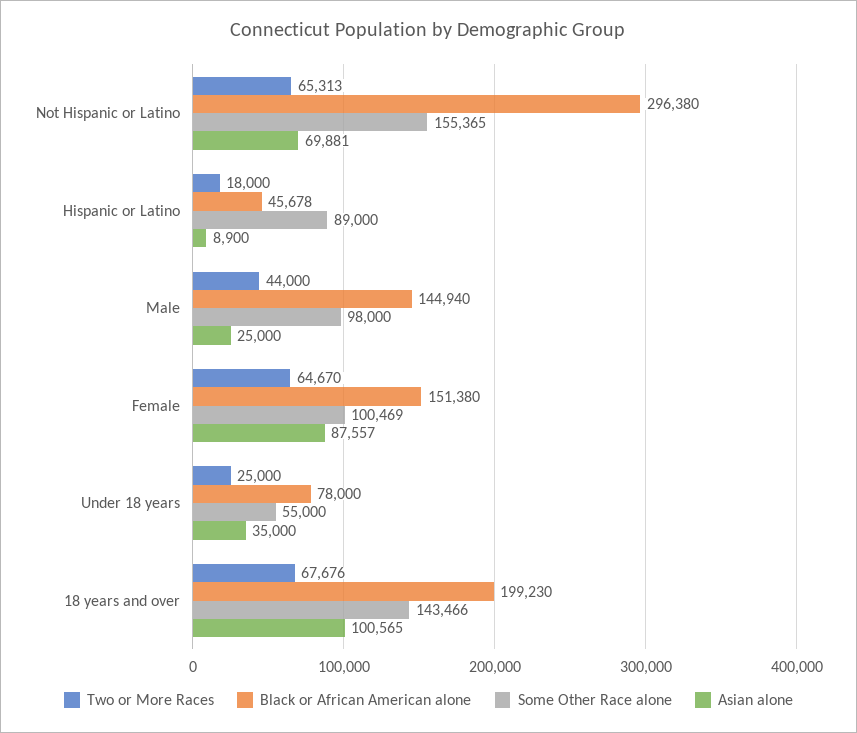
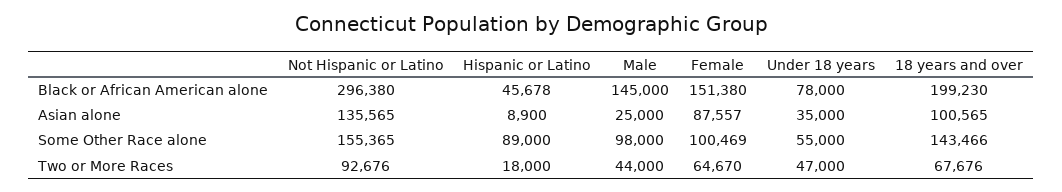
Two or More Races, Not Hispanic or Latino: 65313 -> 92676
Asian alone, Not Hispanic or Latino: 69881 -> 135565
Black or African American alone, Male: 144940 -> 145000
Two or More Races, Under 18 years: 25000 -> 47000

